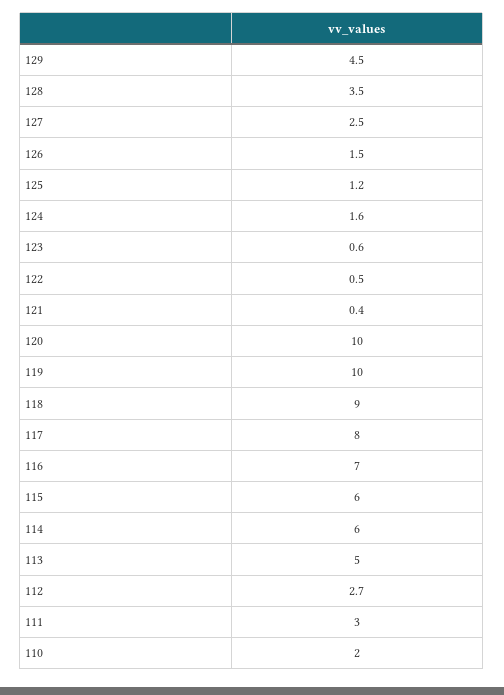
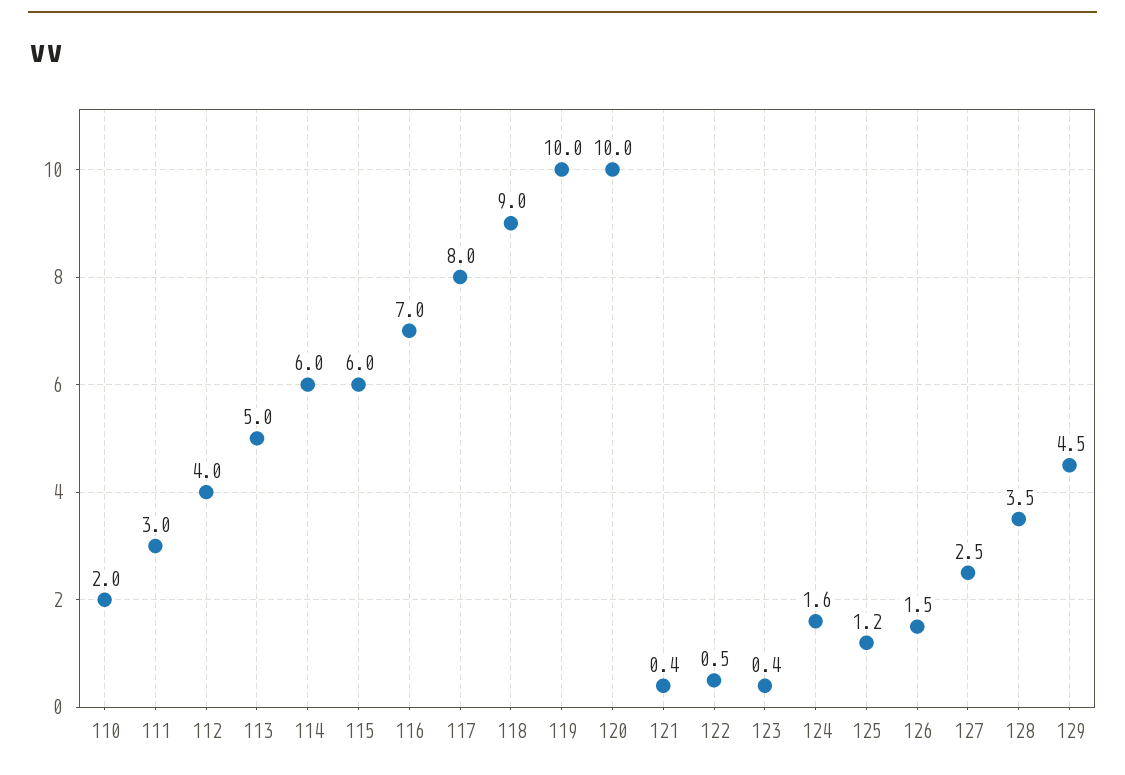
123: 0.6 -> 0.4
112: 2.7 -> 4

